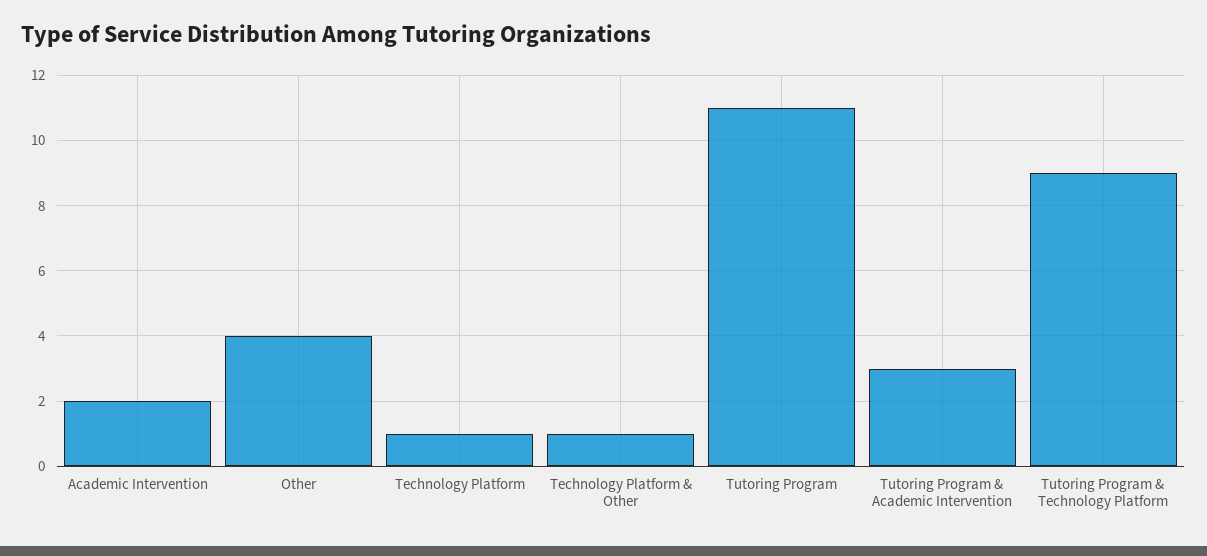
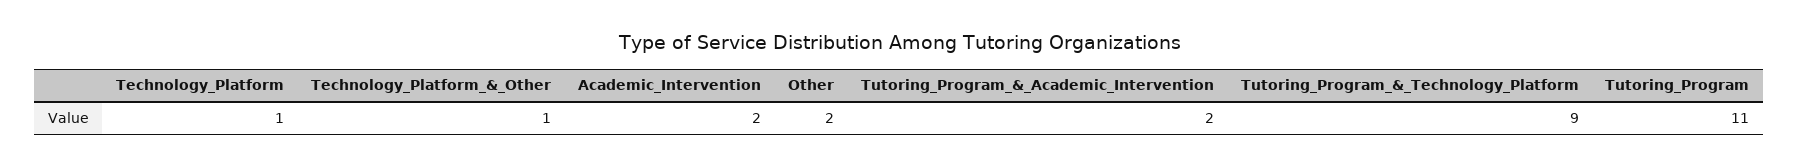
Other: 4 -> 2
Tutoring Program & Academic Intervention: 3 -> 2

